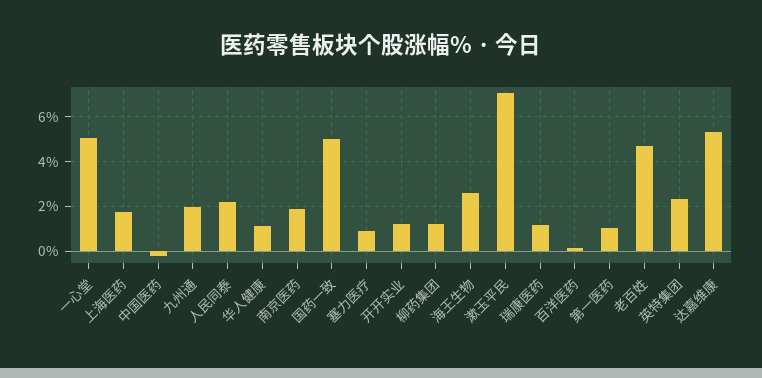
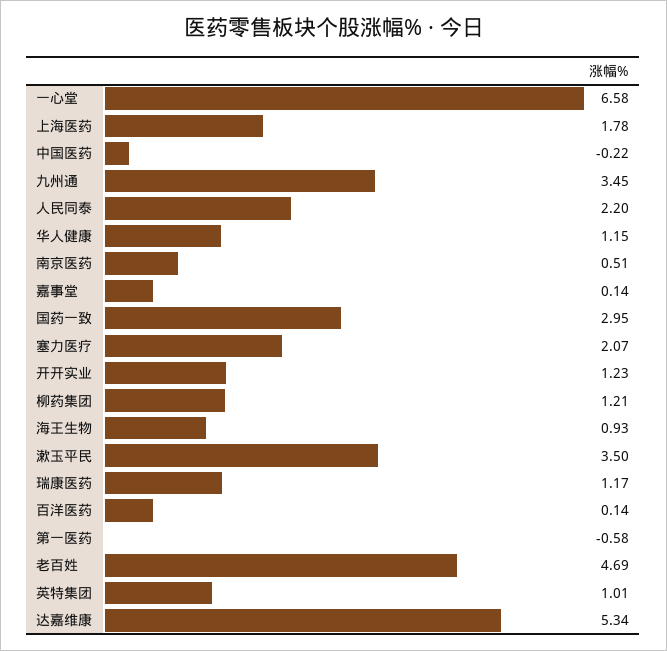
一心堂: 5 -> 6.58
九州通: 2 -> 3.45
南京医药: 2 -> 0.51
国药一致: 5 -> 2.95
塞力医疗: 1 -> 2.07
海王生物: 2.5 -> 0.93
漱玉平民: 7 -> 3.5
第一医药: 1 -> -0.58
英特集团: 2.5 -> 1.01
嘉事堂: none -> 0.14

